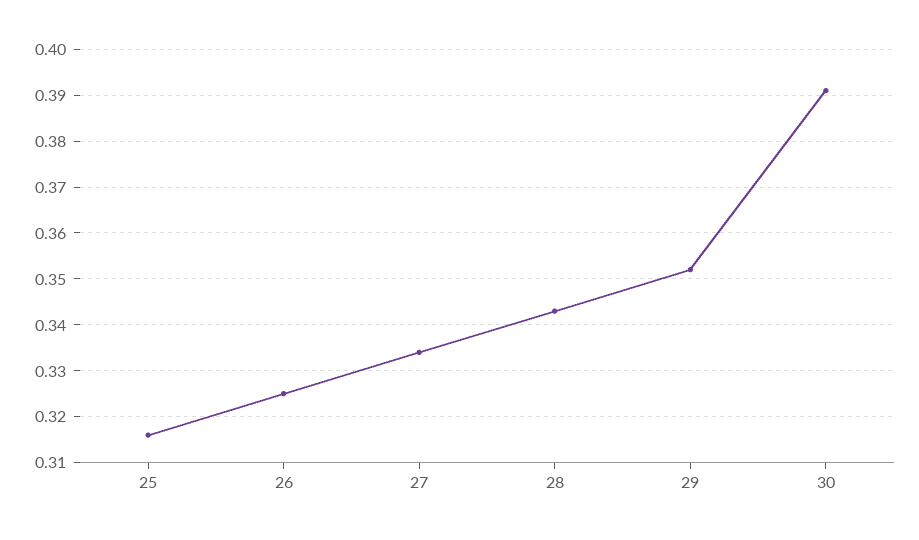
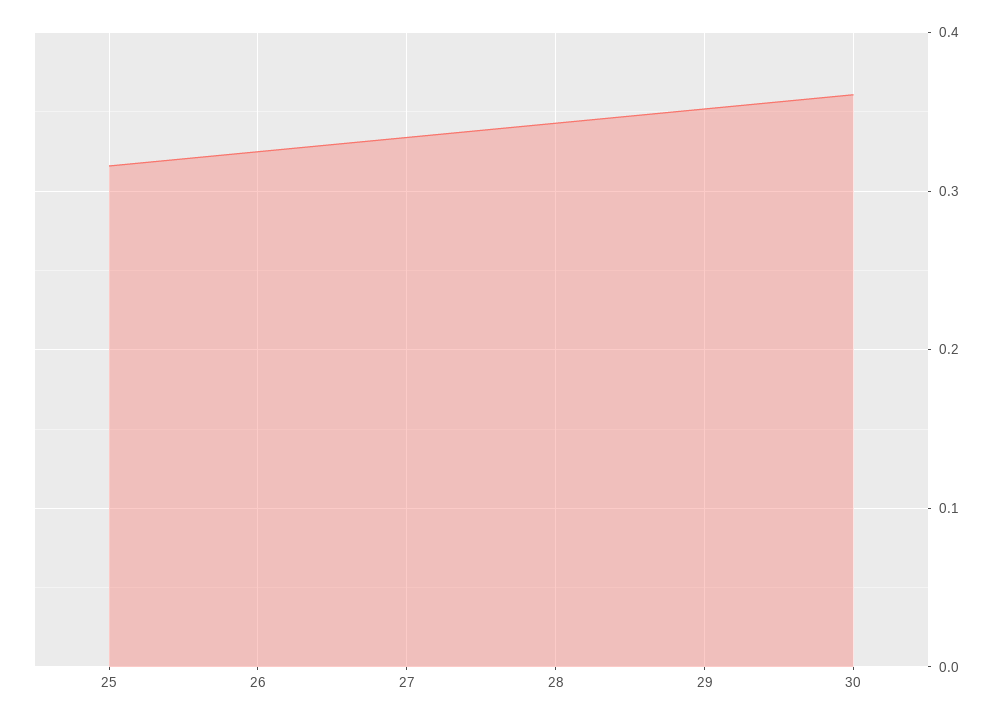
30: 0.39 -> 0.36

